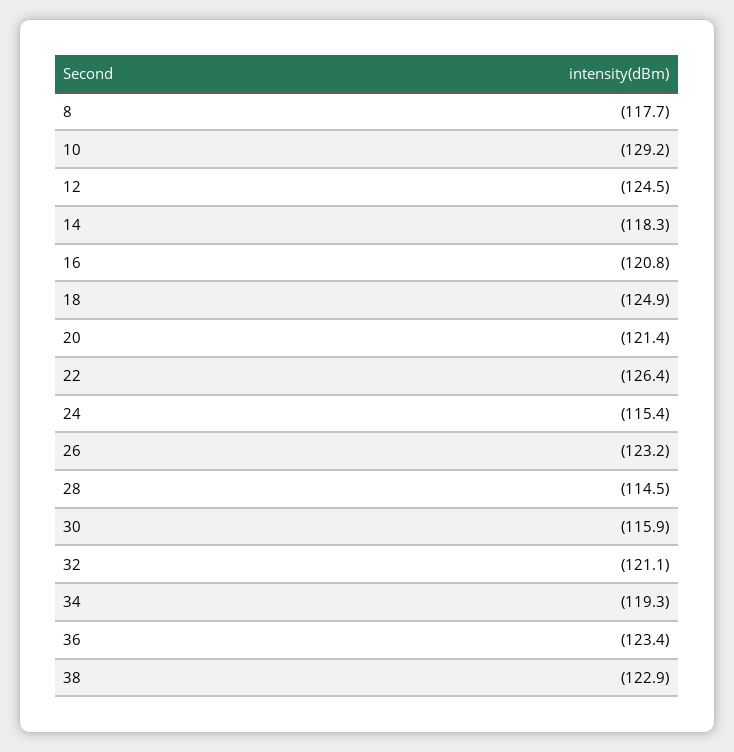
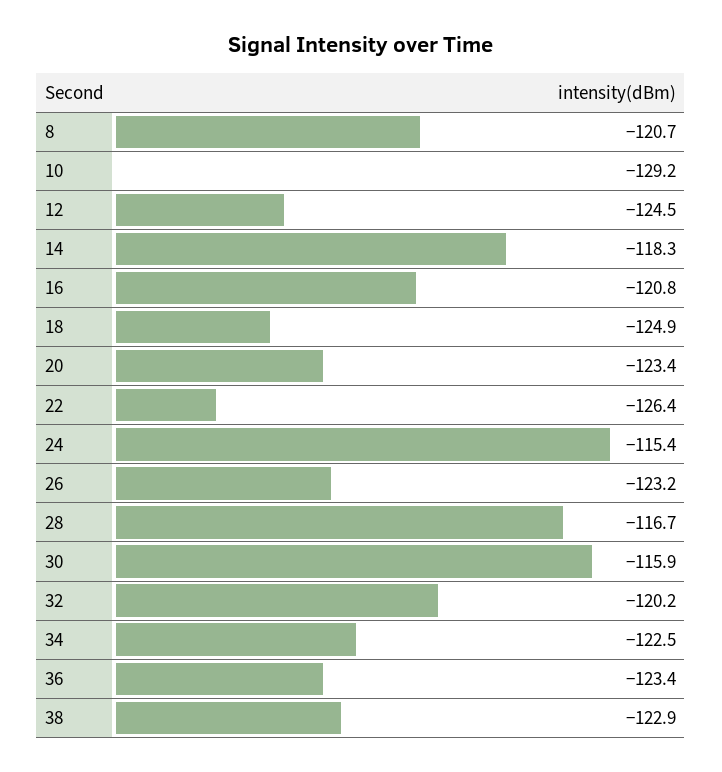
8: -117.7 -> -120.7
20: -121.4 -> -123.4
28: -114.5 -> -116.7
32: -121.1 -> -120.2
34: -119.3 -> -122.5

